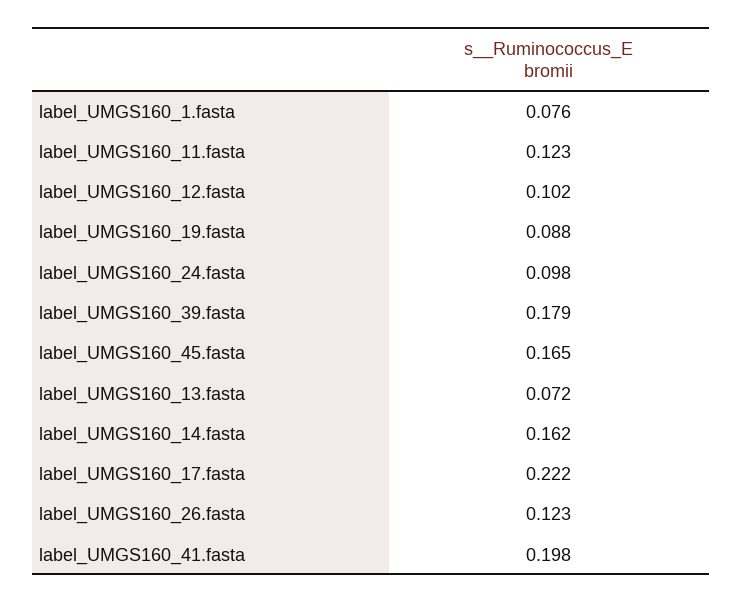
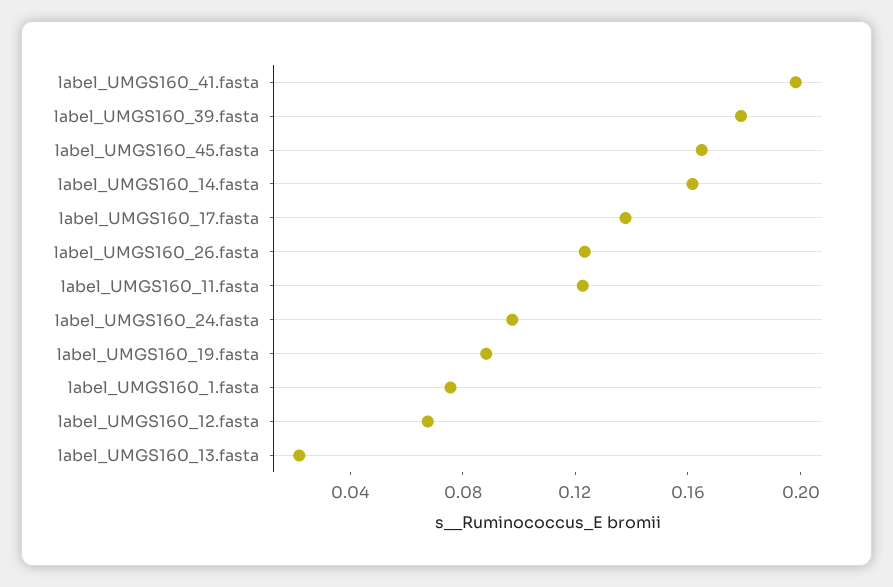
label_UMGS160_12.fasta: 0.102 -> 0.07
label_UMGS160_13.fasta: 0.072 -> 0.02
label_UMGS160_17.fasta: 0.222 -> 0.14

